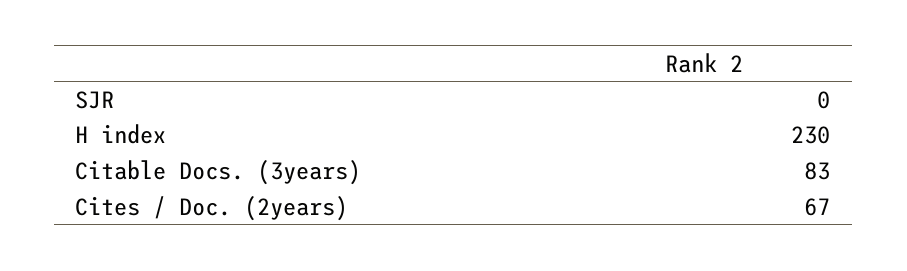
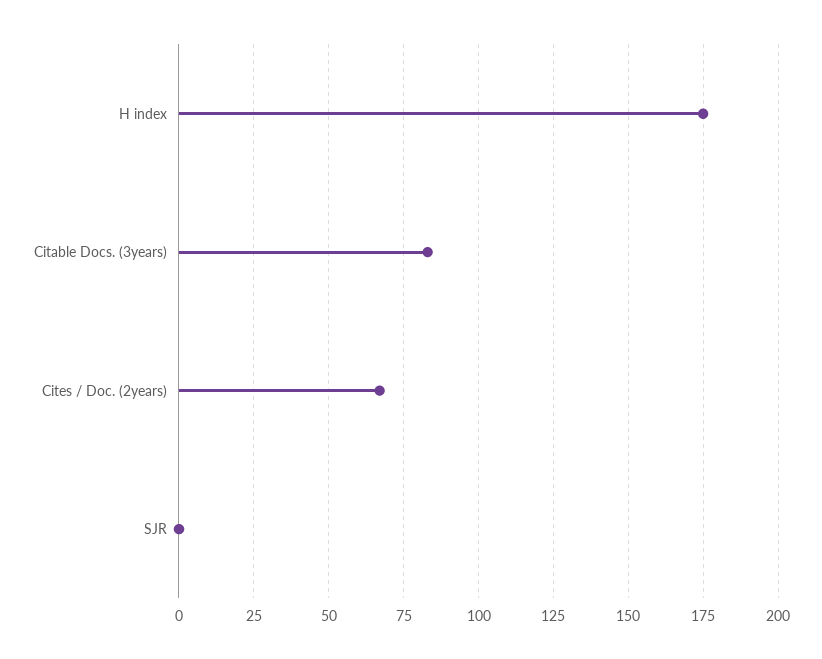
H index: 230 -> 175

